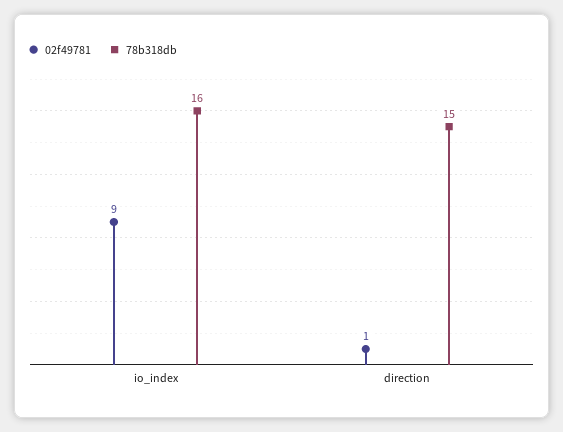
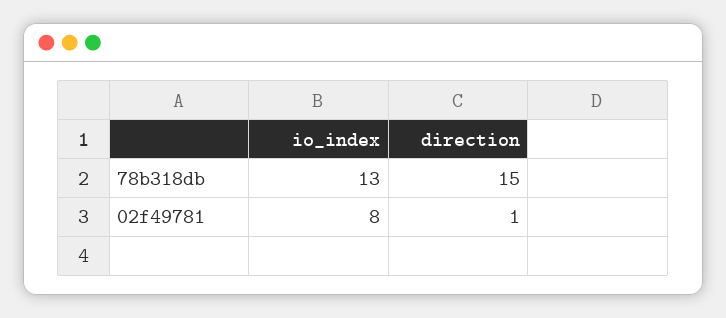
02f49781, io_index: 9 -> 8
78b318db, io_index: 16 -> 13

